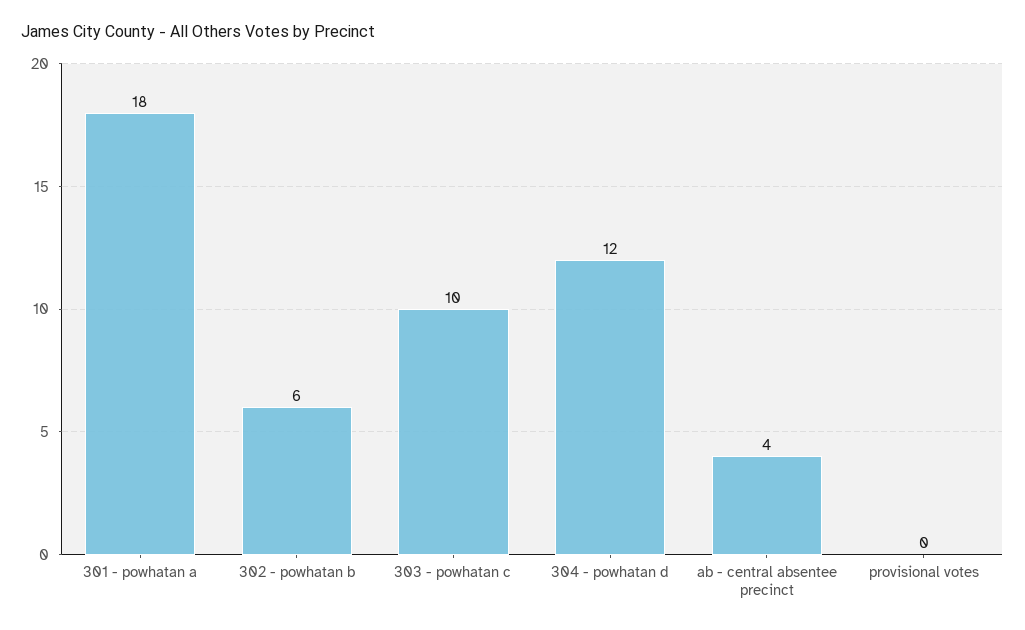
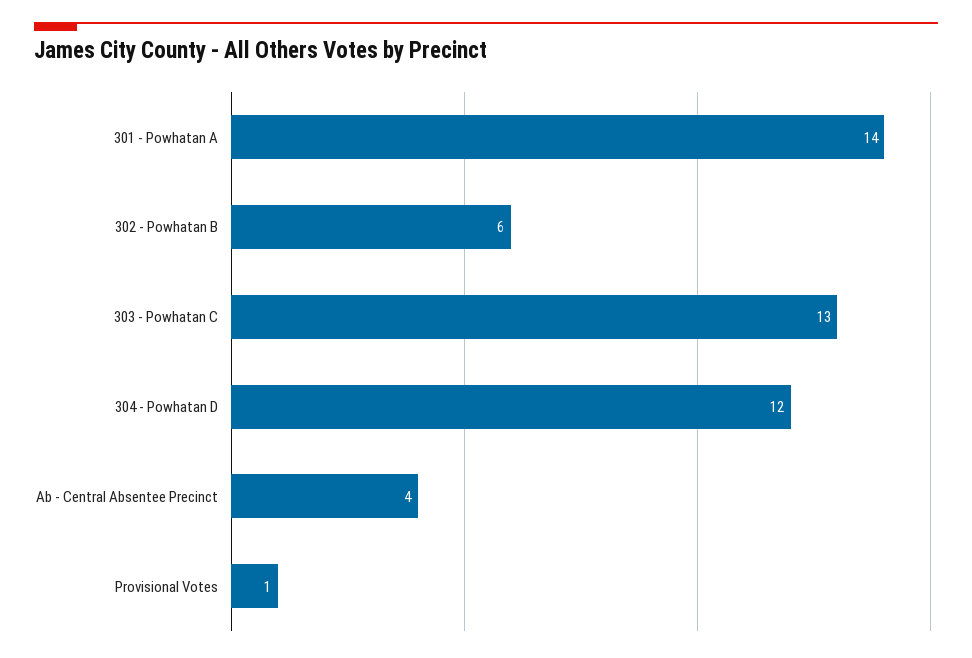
301 - powhatan a: 18 -> 14
303 - powhatan c: 10 -> 13
provisional votes: 0 -> 1

